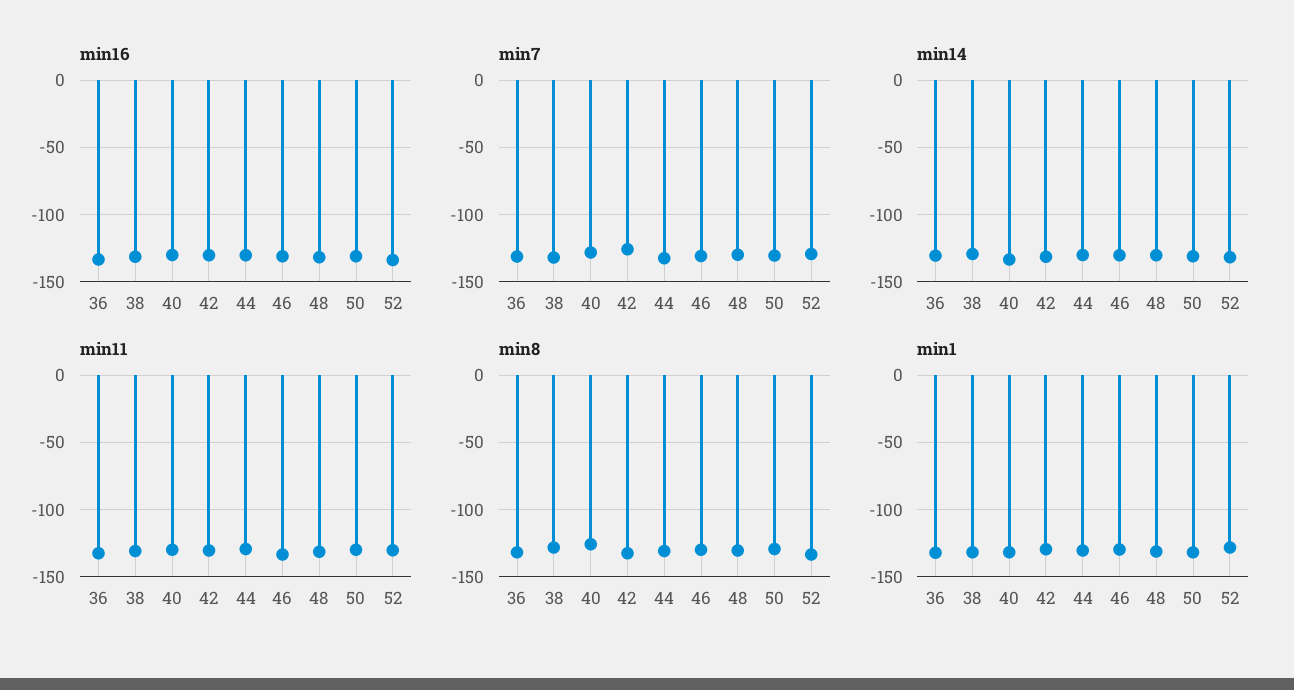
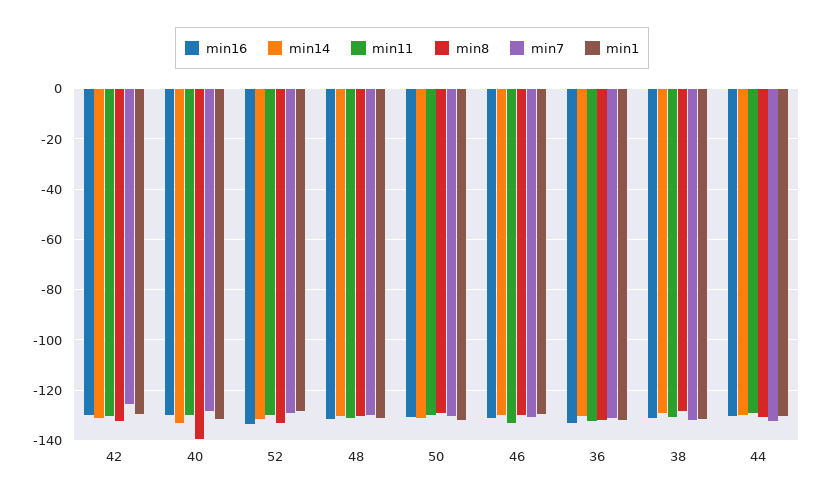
min8, 40: -125 -> -140

